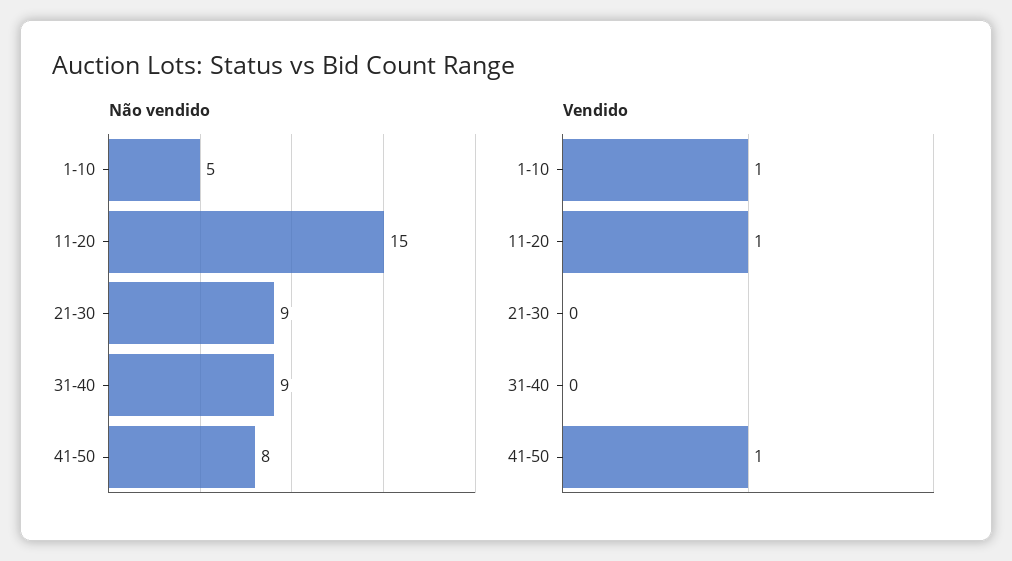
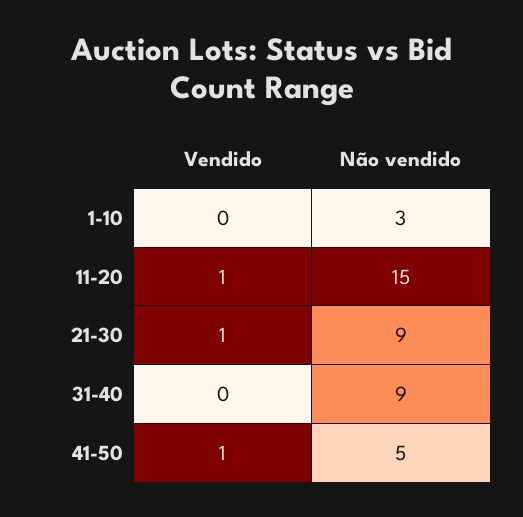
Não vendido, 1-10: 5 -> 3
Não vendido, 41-50: 8 -> 5
Vendido, 1-10: 1 -> 0
Vendido, 21-30: 0 -> 1

